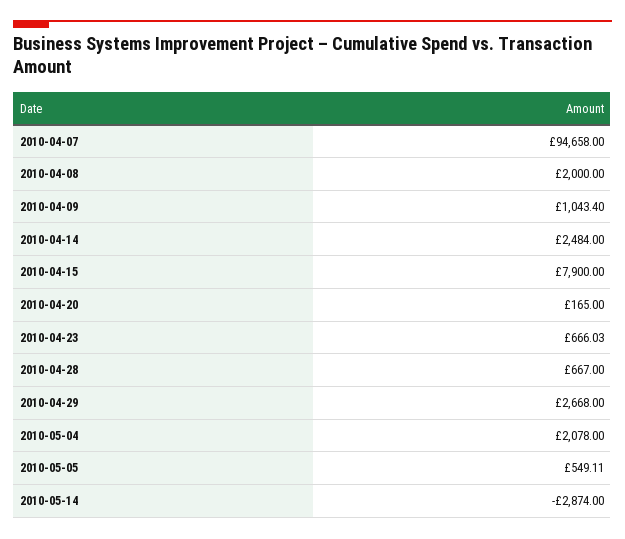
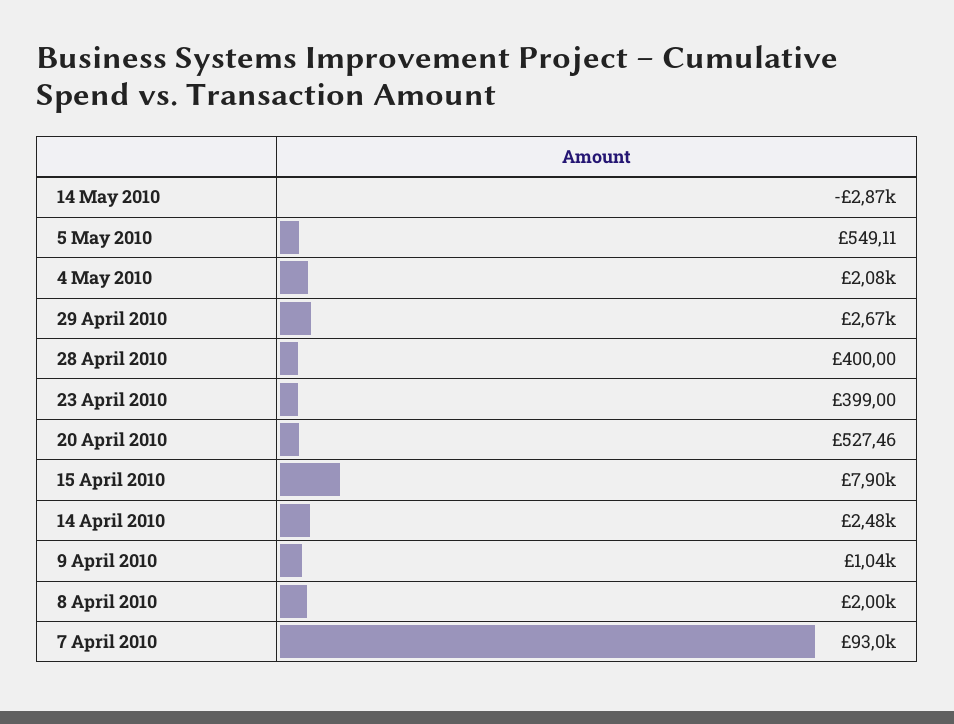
2010-04-07: 94658 -> 93000
2010-04-20: 165 -> 527.46
2010-04-23: 666.03 -> 399
2010-04-28: 667 -> 400

